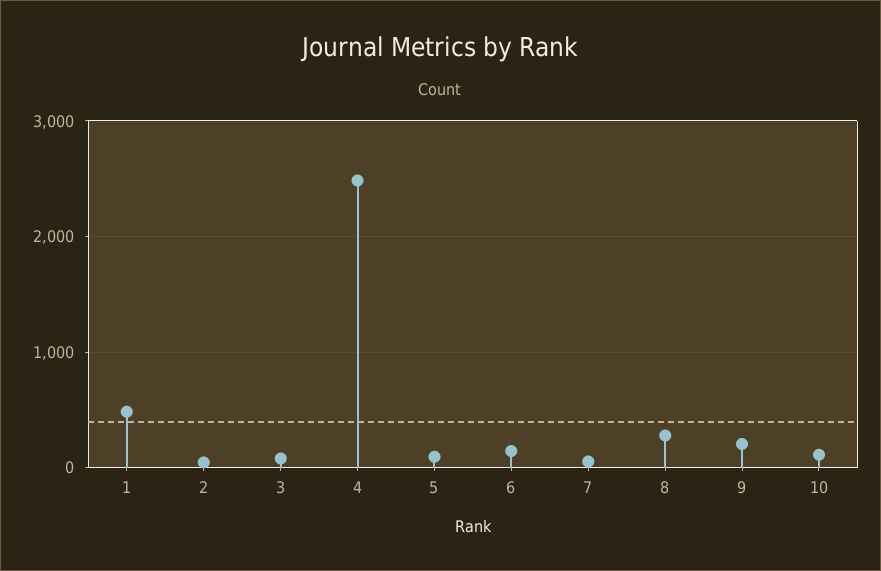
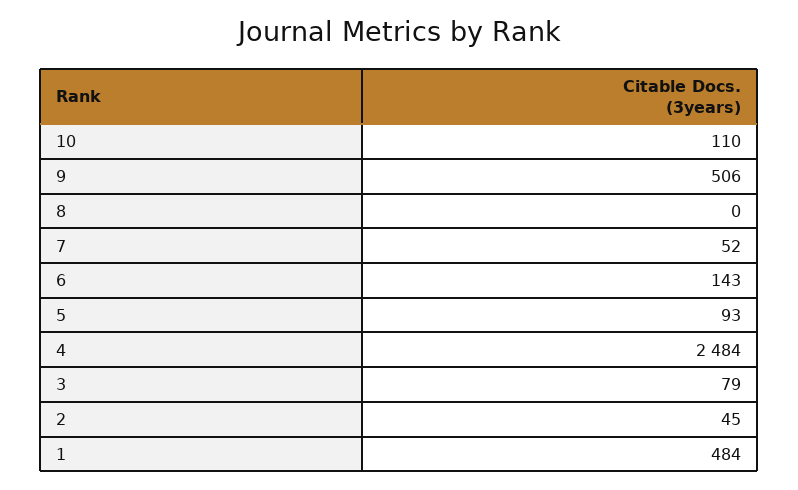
8: 300 -> 0
9: 200 -> 506

